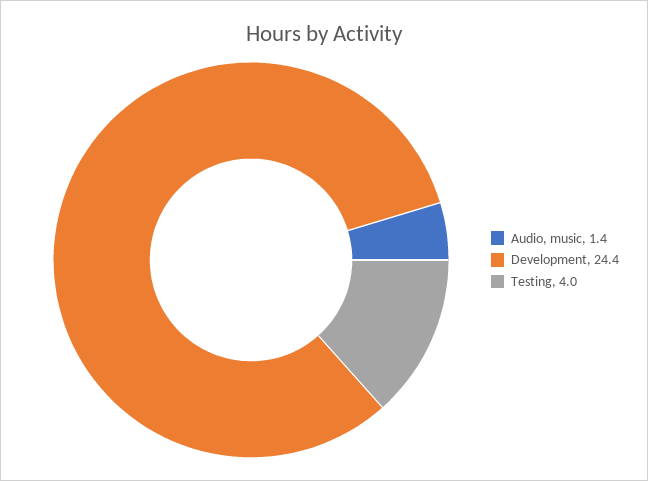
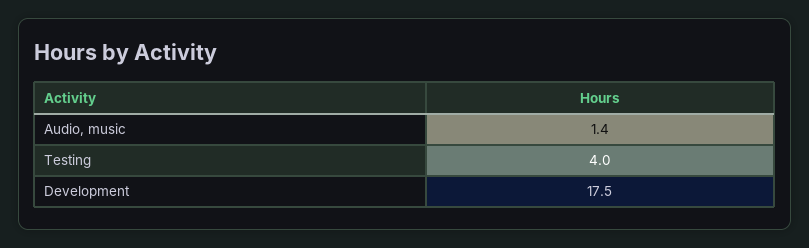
Development: 24.4 -> 17.5

